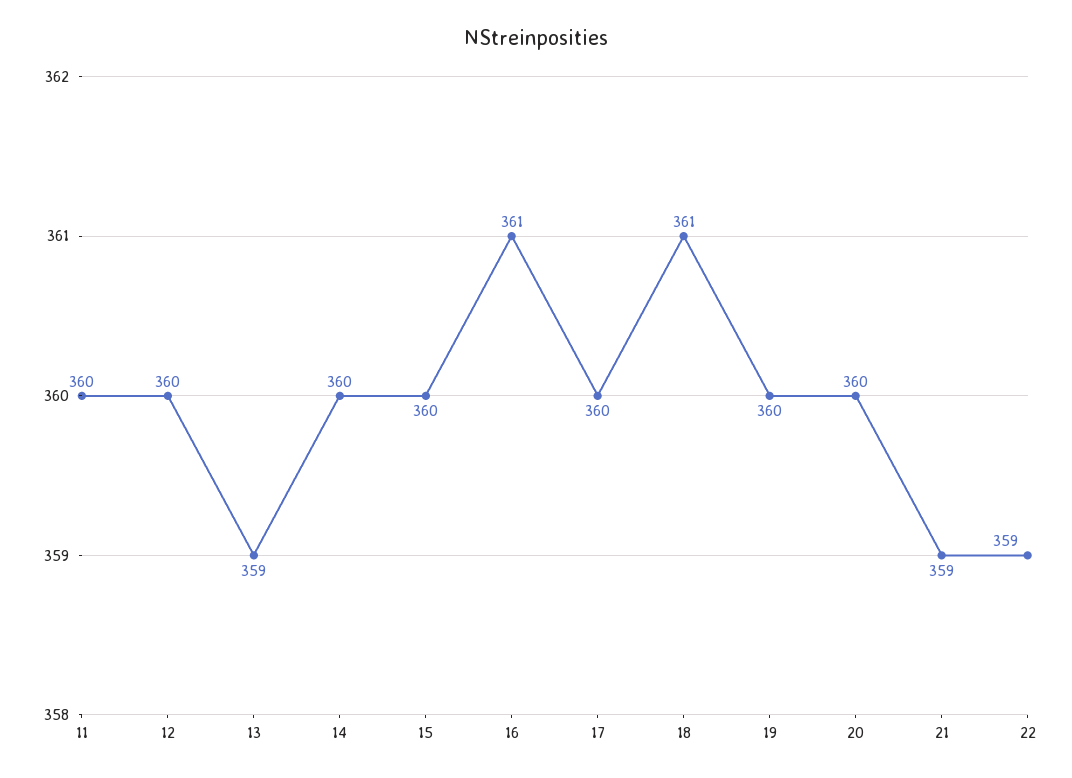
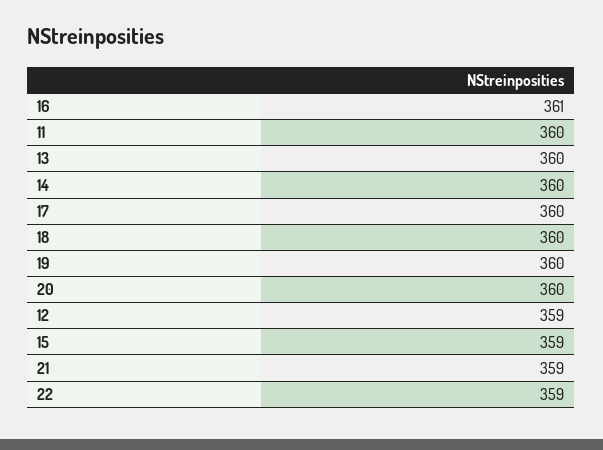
12: 360 -> 359
13: 359 -> 360
15: 360 -> 359
18: 361 -> 360

